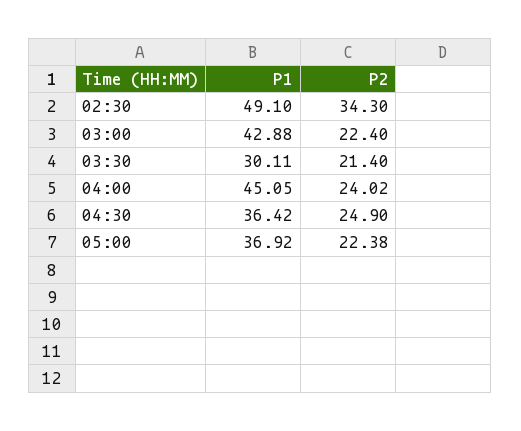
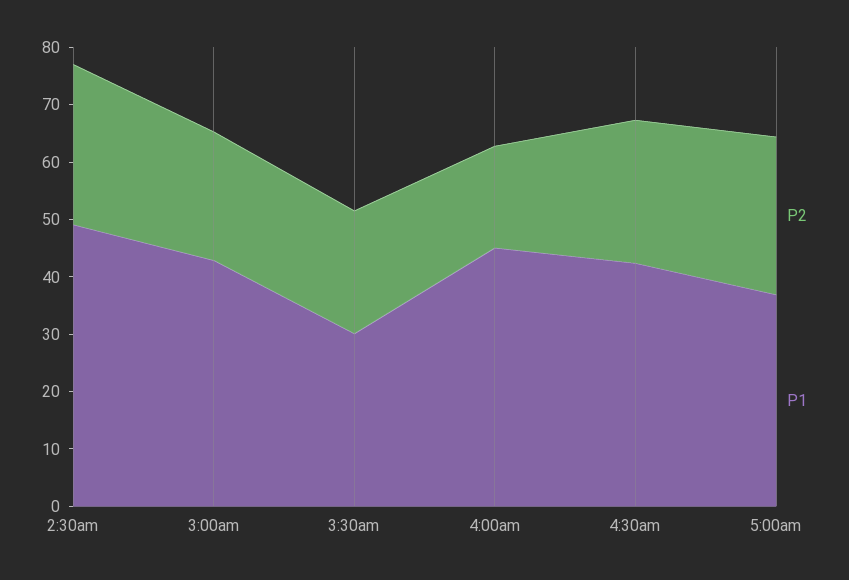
P2, 02:30: 34.3 -> 28
P2, 04:00: 24.02 -> 18
P1, 04:30: 36.42 -> 42
P2, 05:00: 22.38 -> 28

